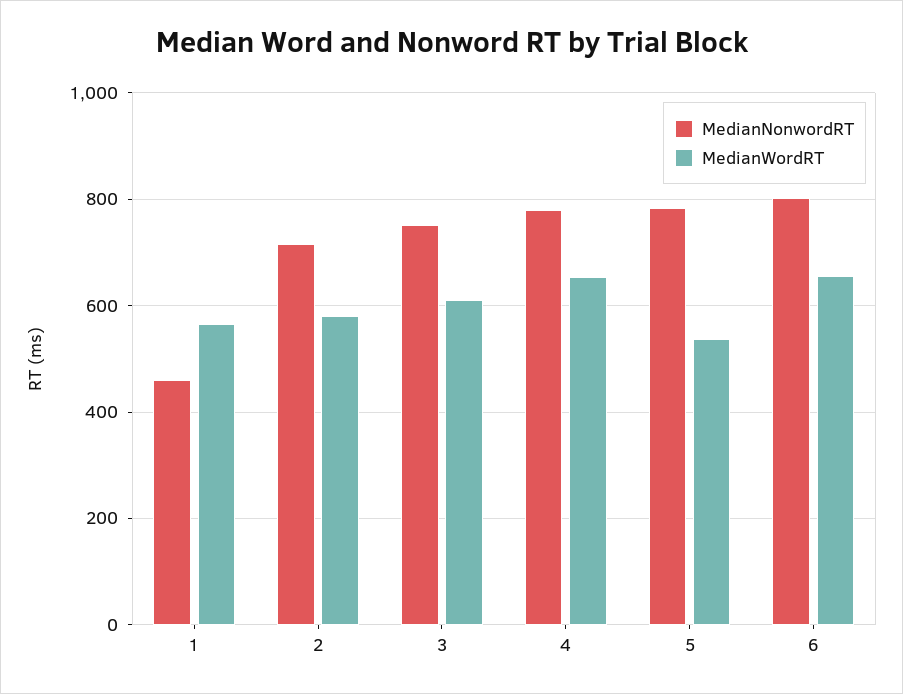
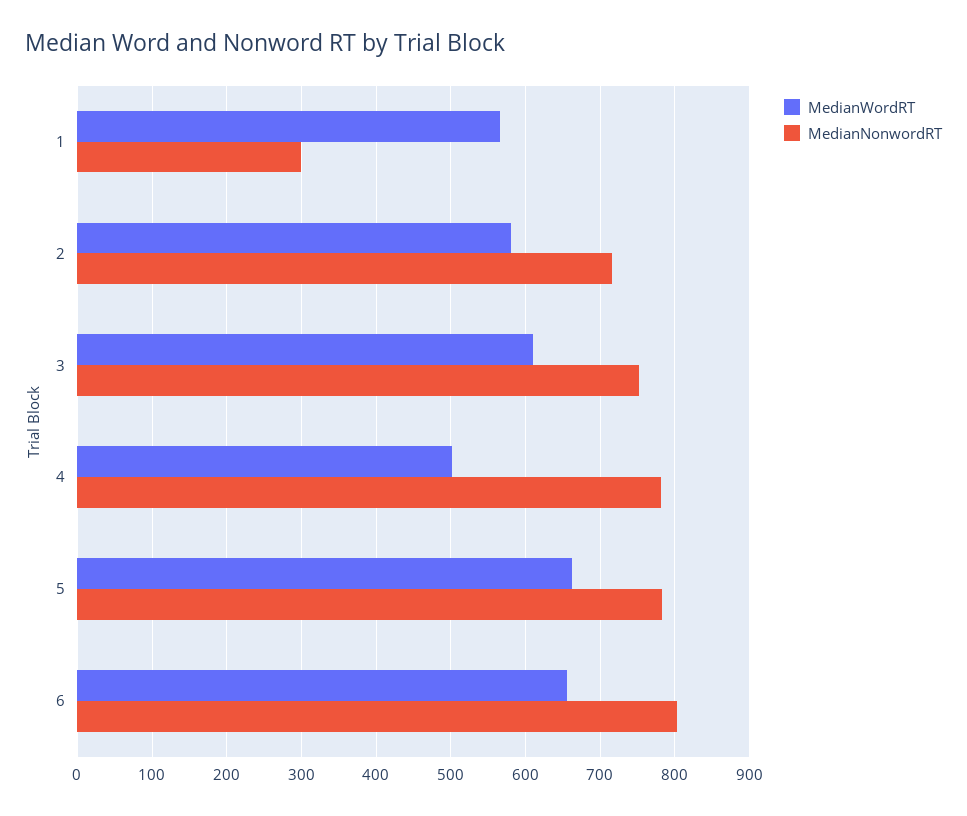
MedianNonwordRT, 1: 460 -> 300
MedianWordRT, 4: 660 -> 500
MedianWordRT, 5: 540 -> 660

